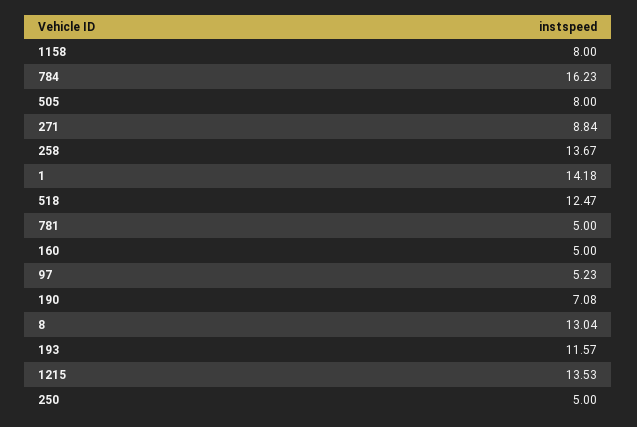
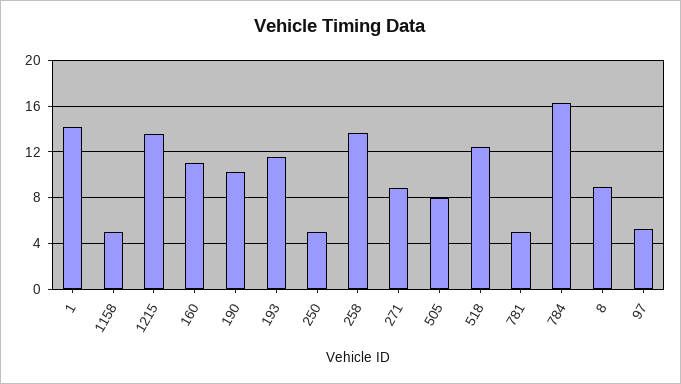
1158: 8 -> 5
160: 5 -> 11
190: 7.08 -> 10
8: 13.04 -> 9

